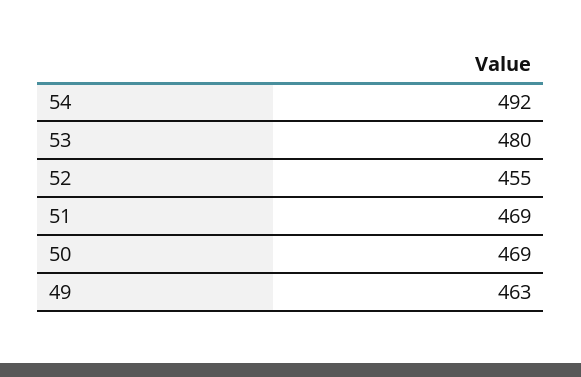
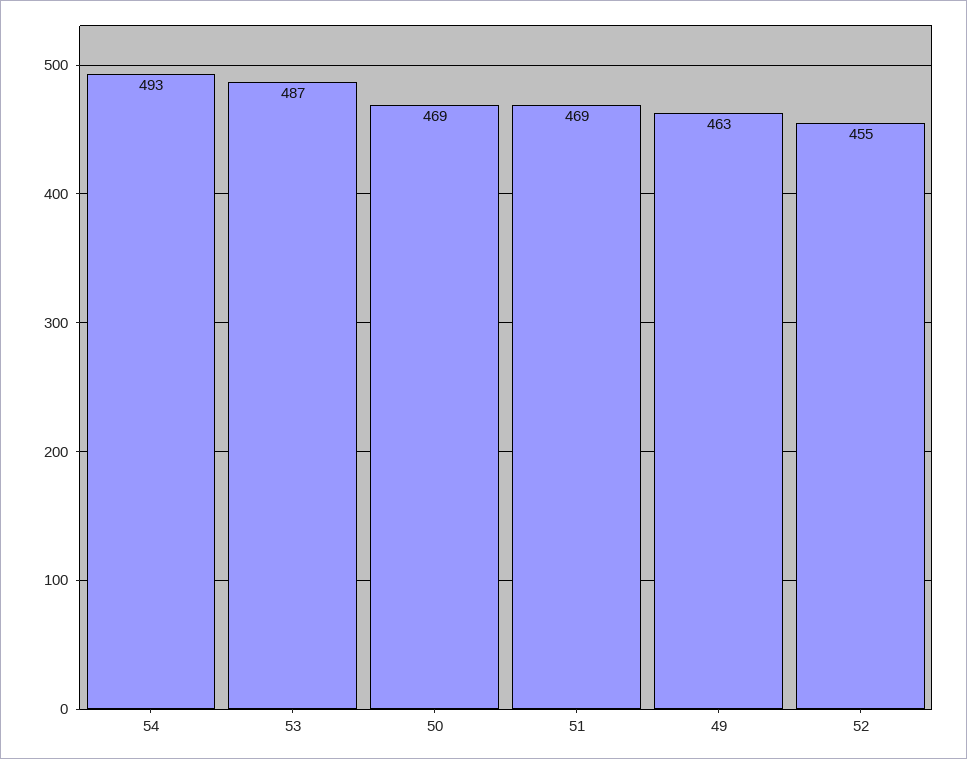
54: 492 -> 493
53: 480 -> 487

